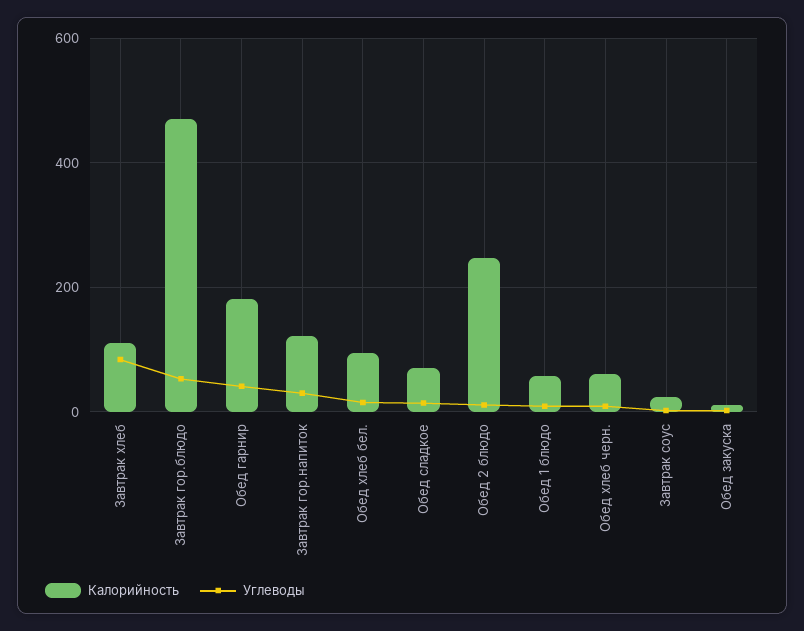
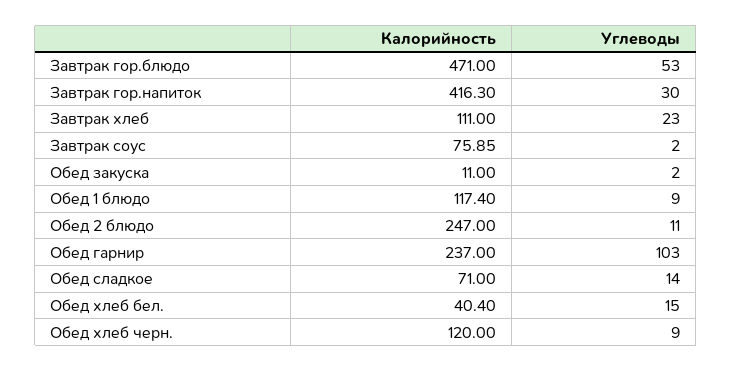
Углеводы, Завтрак хлеб: 80 -> 23
Калорийность, Обед гарнир: 180 -> 237
Углеводы, Обед гарнир: 40 -> 103
Калорийность, Завтрак гор.напиток: 120 -> 416.3
Калорийность, Обед хлеб бел.: 100 -> 40.4
Калорийность, Обед 1 блюдо: 60 -> 117.4
Калорийность, Обед хлеб черн.: 60 -> 120
Калорийность, Завтрак соус: 20 -> 75.85

